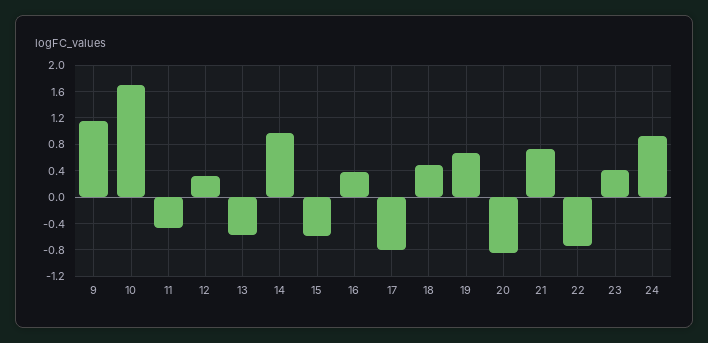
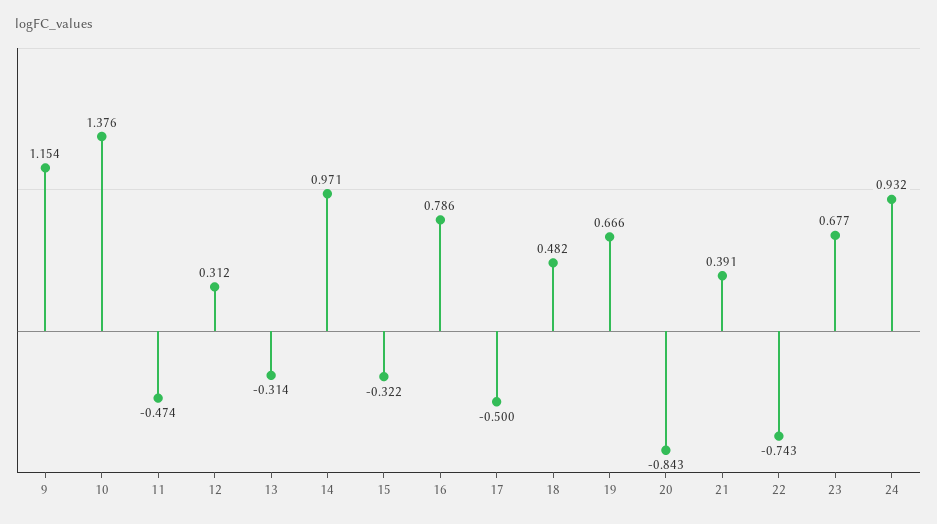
10: 1.7 -> 1.376
13: -0.6 -> -0.314
15: -0.6 -> -0.322
16: 0.4 -> 0.786
17: -0.8 -> -0.5
21: 0.7 -> 0.391
23: 0.4 -> 0.677

